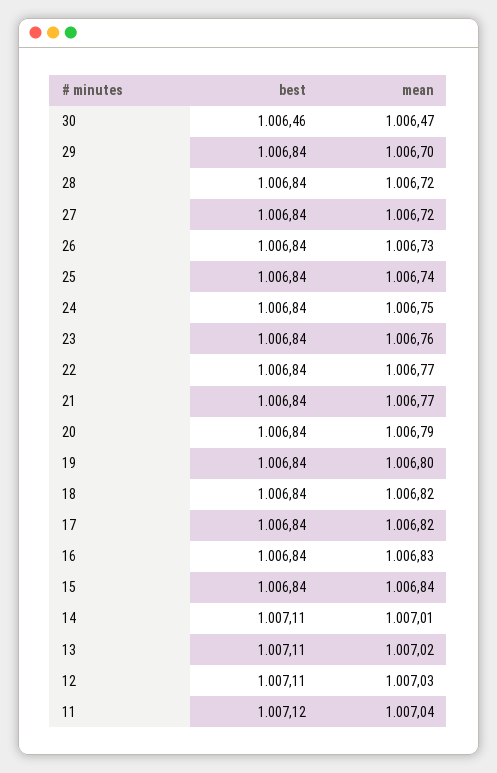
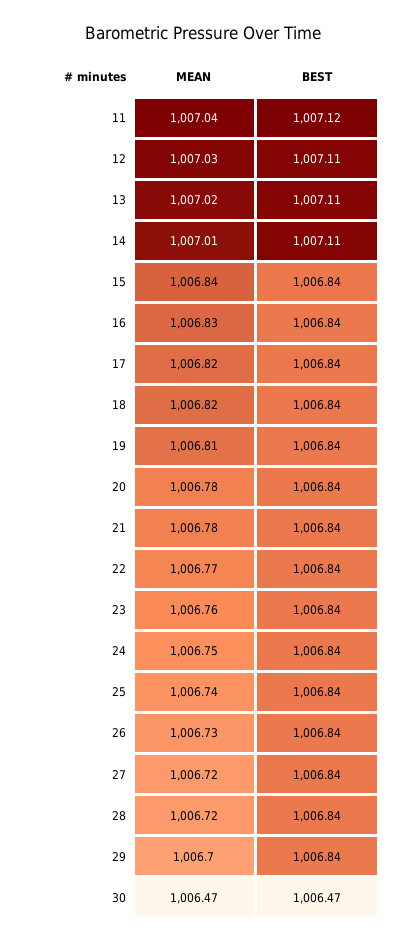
best, 30: 1006.46 -> 1006.47
mean, 21: 1006.77 -> 1006.78
mean, 20: 1006.79 -> 1006.78
mean, 19: 1006.8 -> 1006.81

